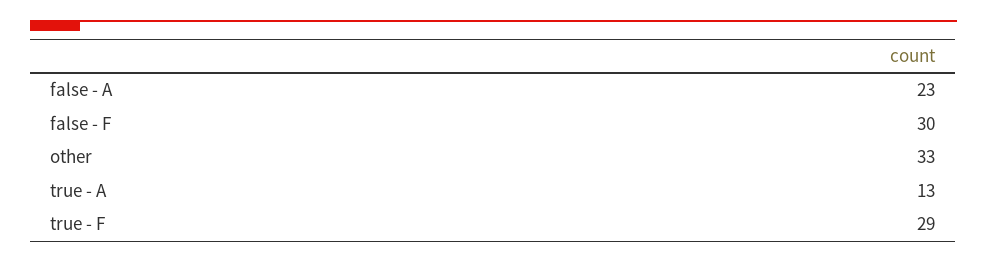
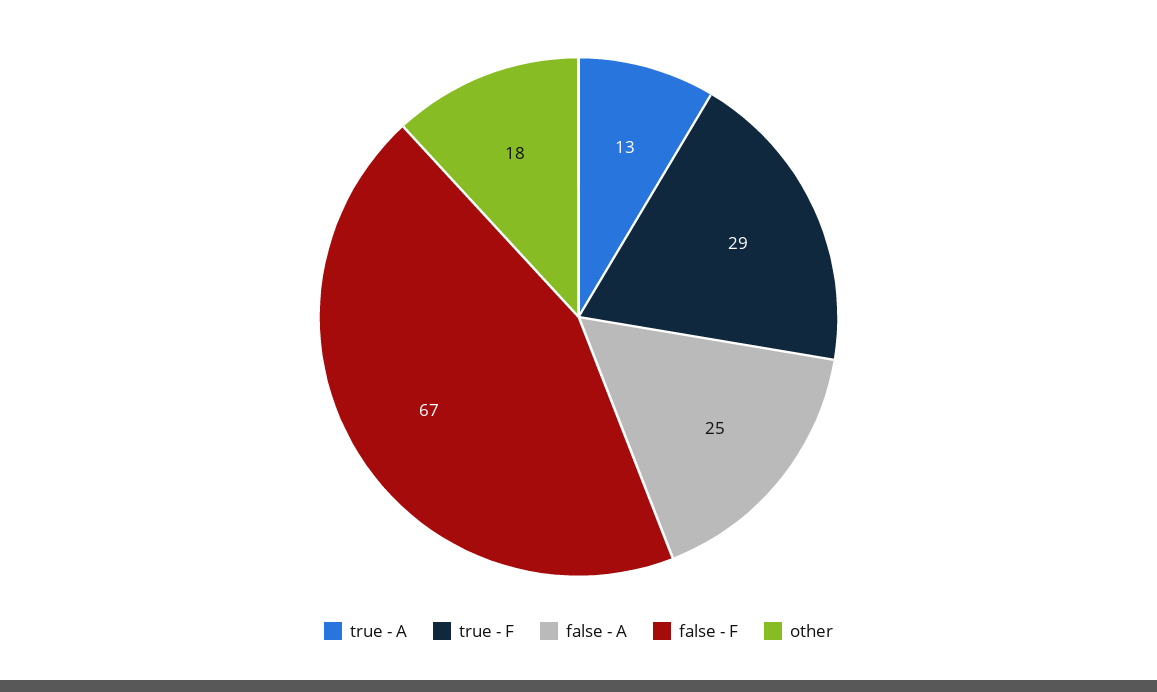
false - A: 23 -> 25
false - F: 30 -> 67
other: 33 -> 18

